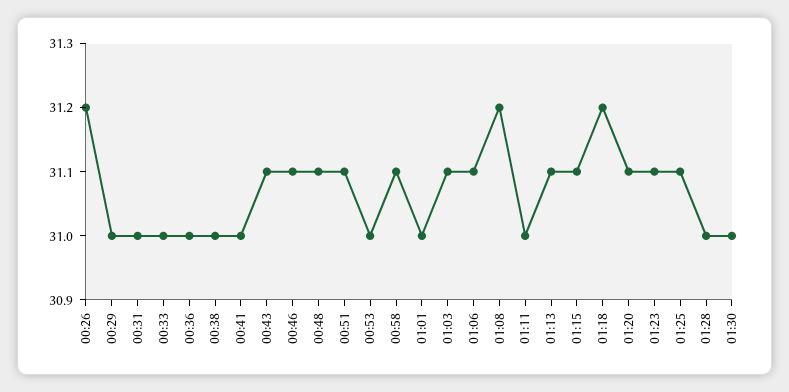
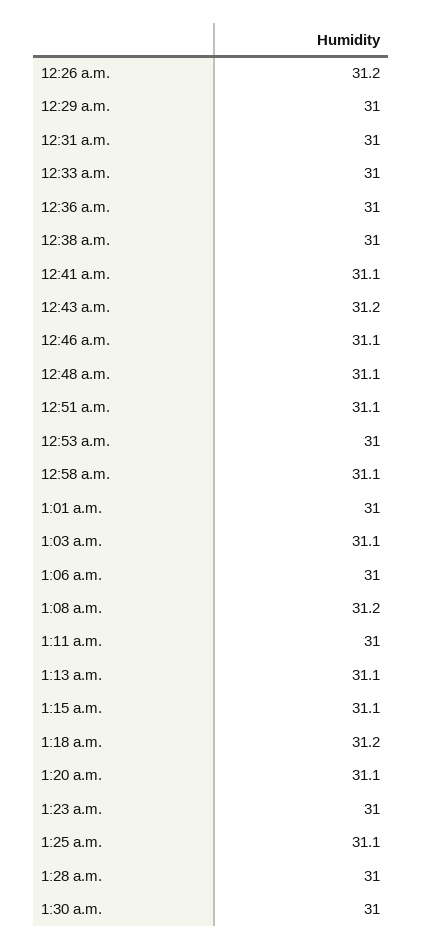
00:41: 31 -> 31.1
00:43: 31.1 -> 31.2
01:06: 31.1 -> 31
01:23: 31.1 -> 31

